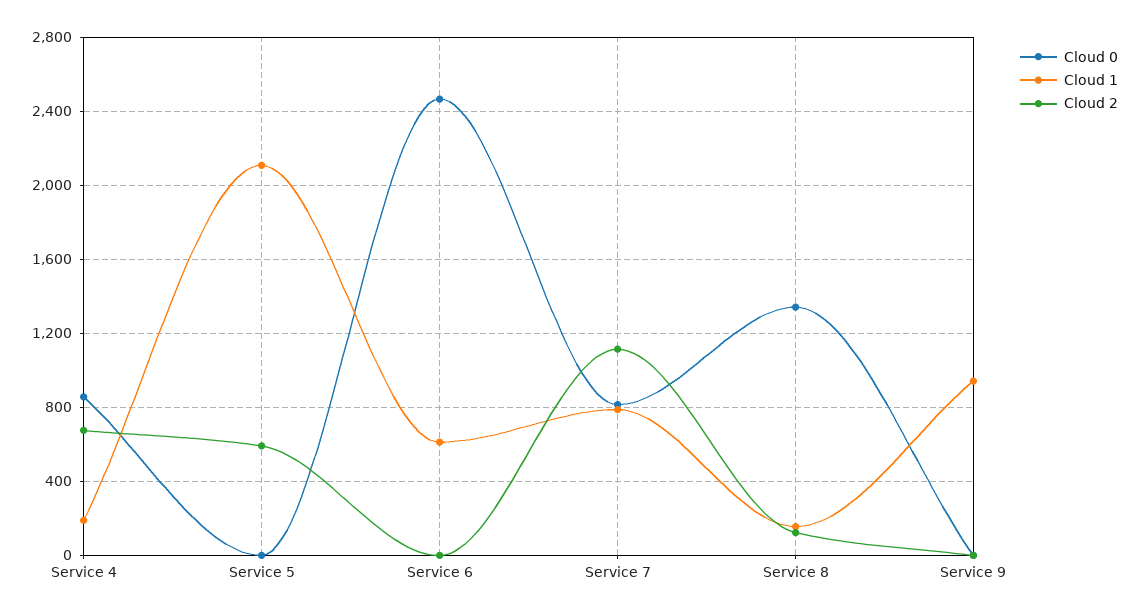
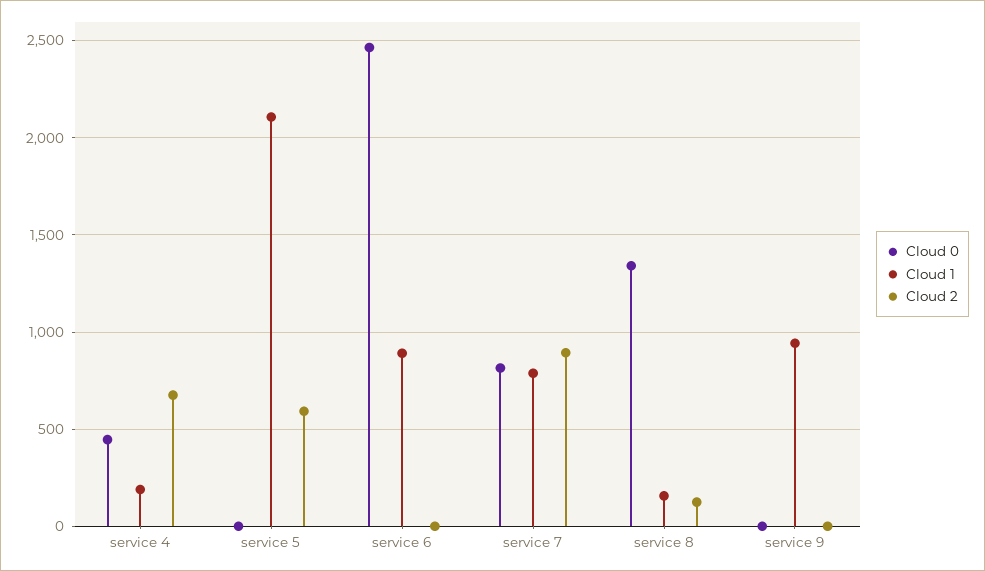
Cloud 0, Service 4: 850 -> 450
Cloud 1, Service 6: 600 -> 900
Cloud 2, Service 7: 1100 -> 900

